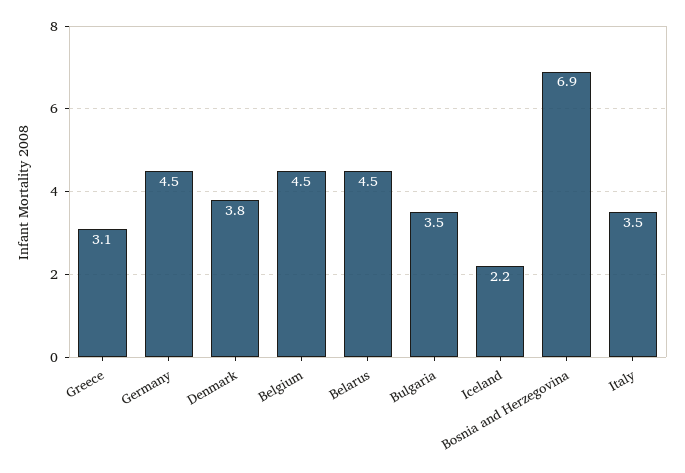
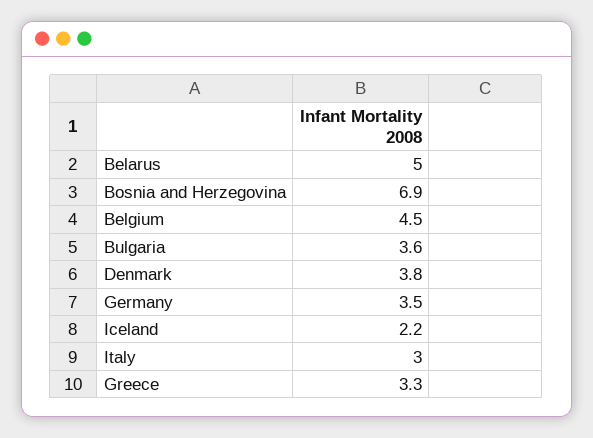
Greece: 3.1 -> 3.3
Germany: 4.5 -> 3.5
Belarus: 4.5 -> 5
Bulgaria: 3.5 -> 3.6
Italy: 3.5 -> 3

